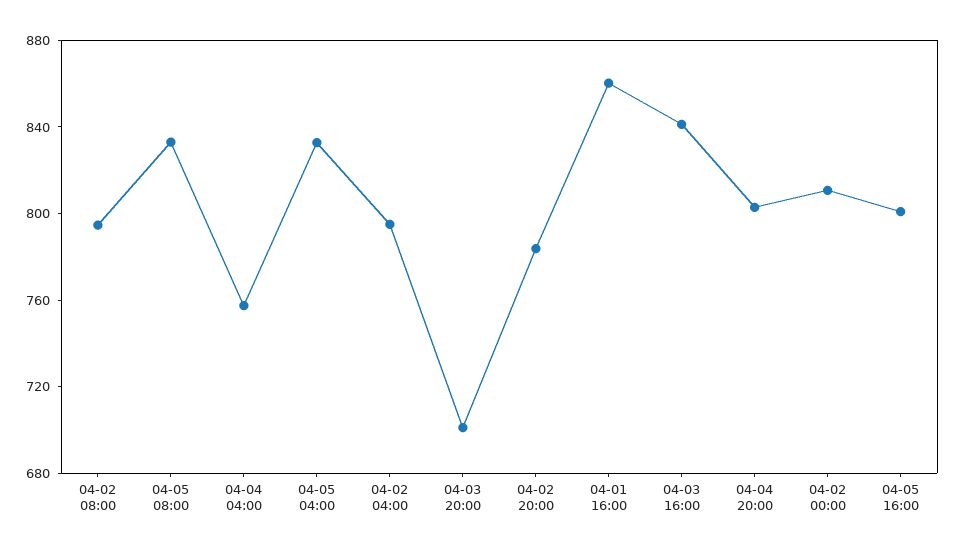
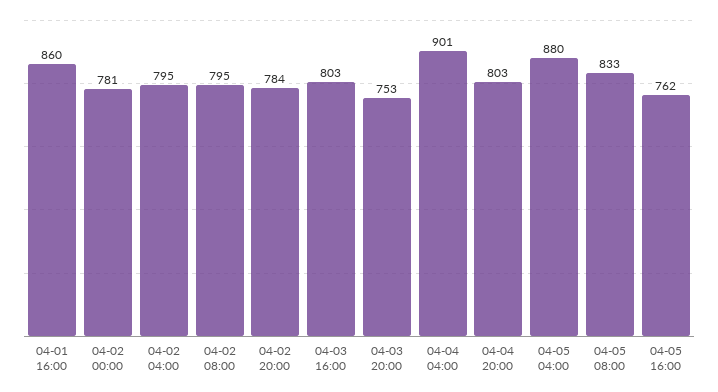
04-04 04:00: 760 -> 901
04-05 04:00: 830 -> 880
04-03 20:00: 700 -> 753
04-03 16:00: 840 -> 803
04-02 00:00: 810 -> 781
04-05 16:00: 800 -> 762

